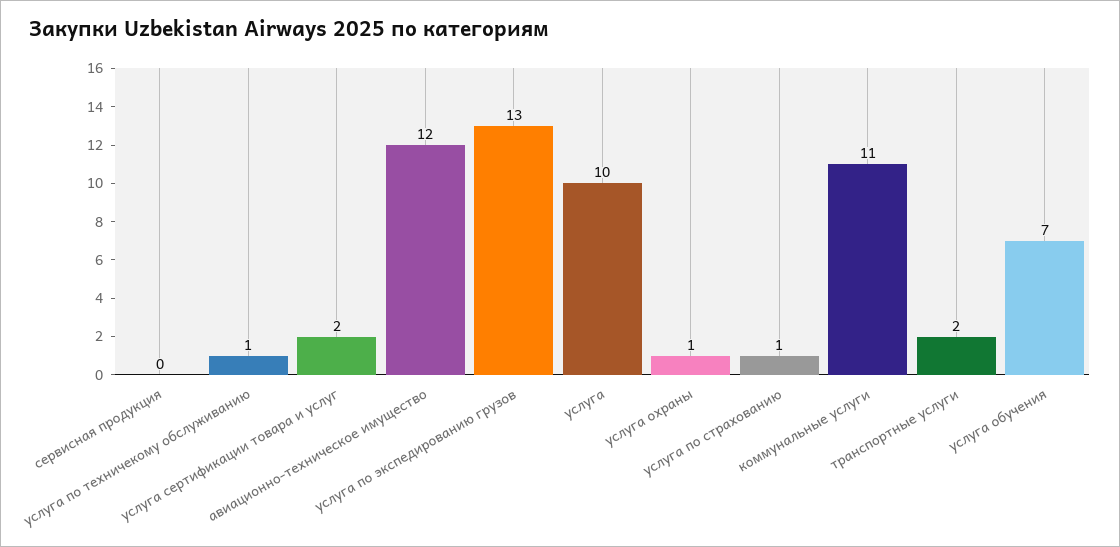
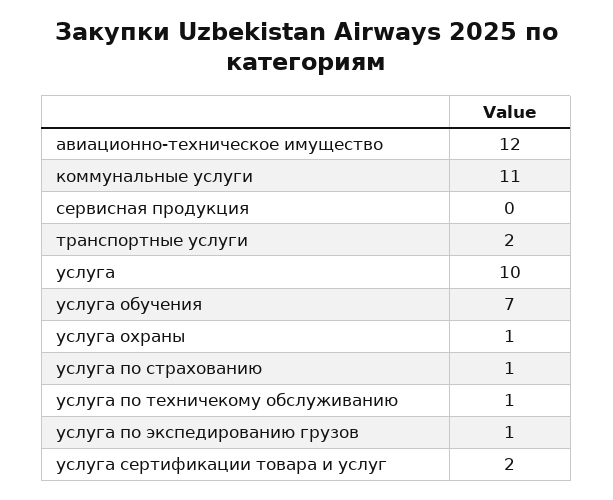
услуга по экспедированию грузов: 13 -> 1

